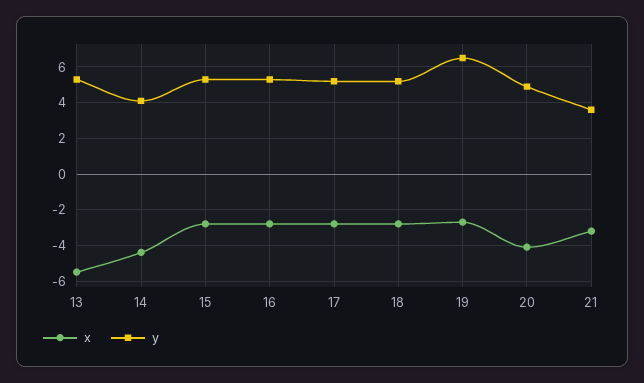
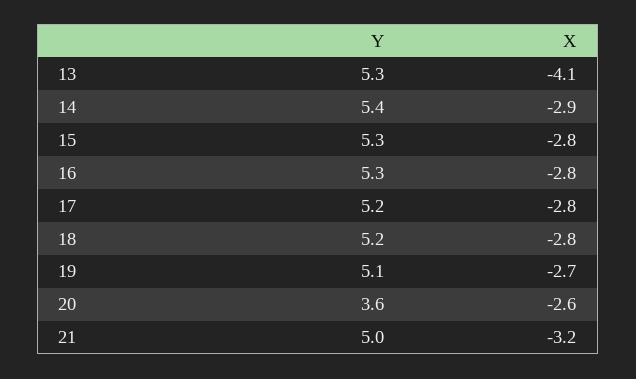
x, 13: -5.5 -> -4.1
x, 14: -4.5 -> -2.9
y, 14: 4 -> 5.4
y, 19: 6.5 -> 5.1
x, 20: -4 -> -2.6
y, 20: 5 -> 3.6
y, 21: 3.5 -> 5

